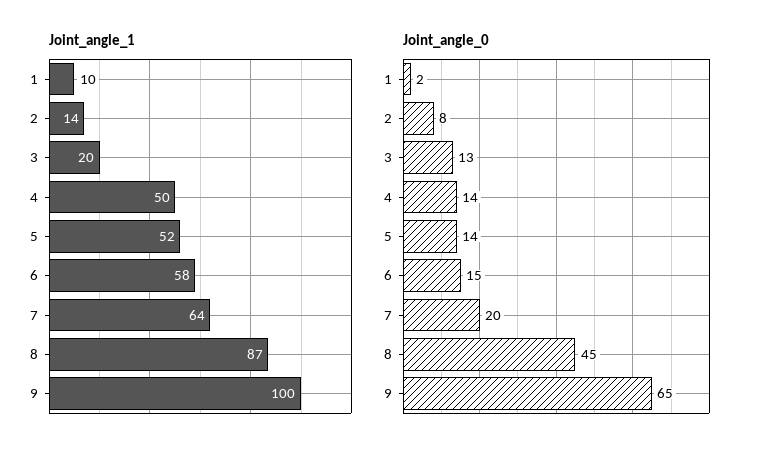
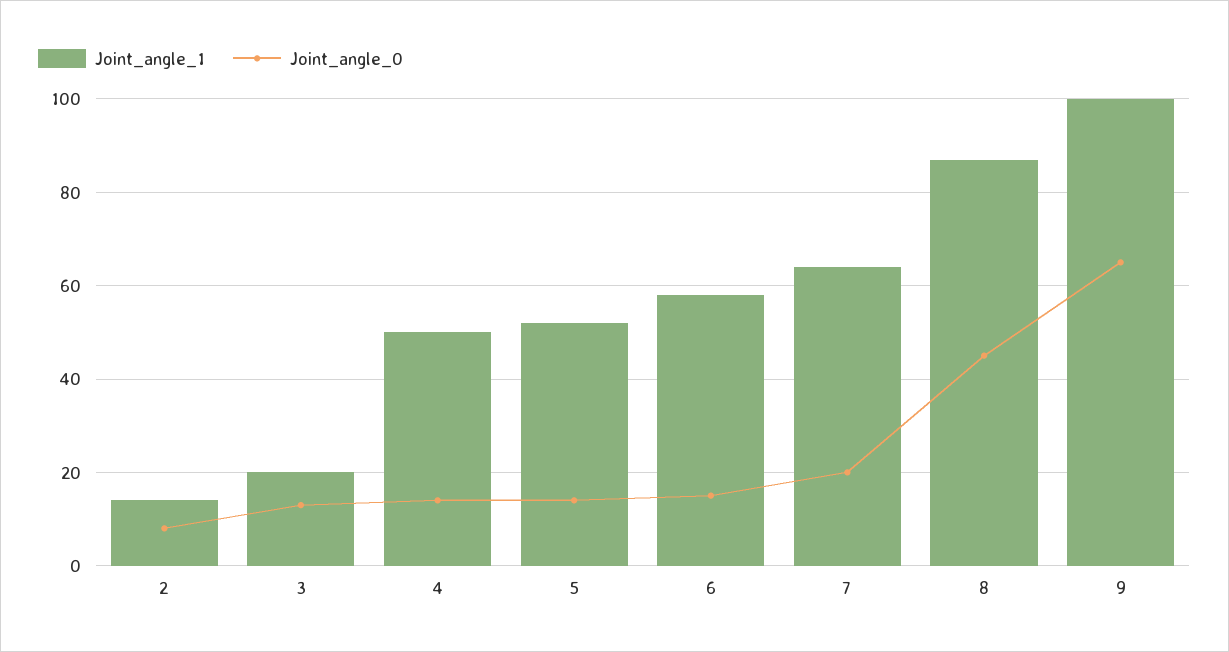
Joint_angle_1, 1: 10 -> none
Joint_angle_0, 1: 2 -> none

